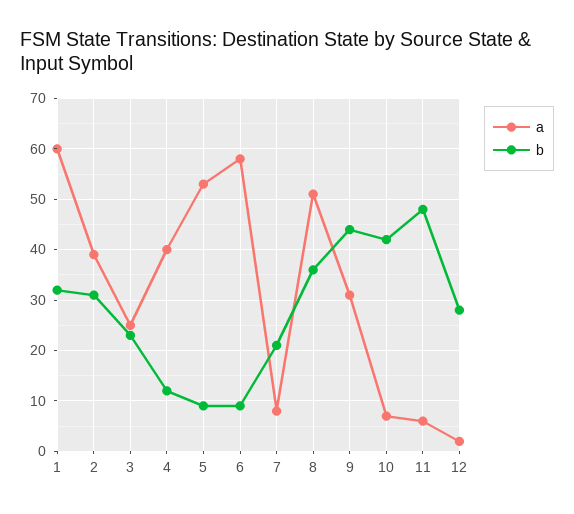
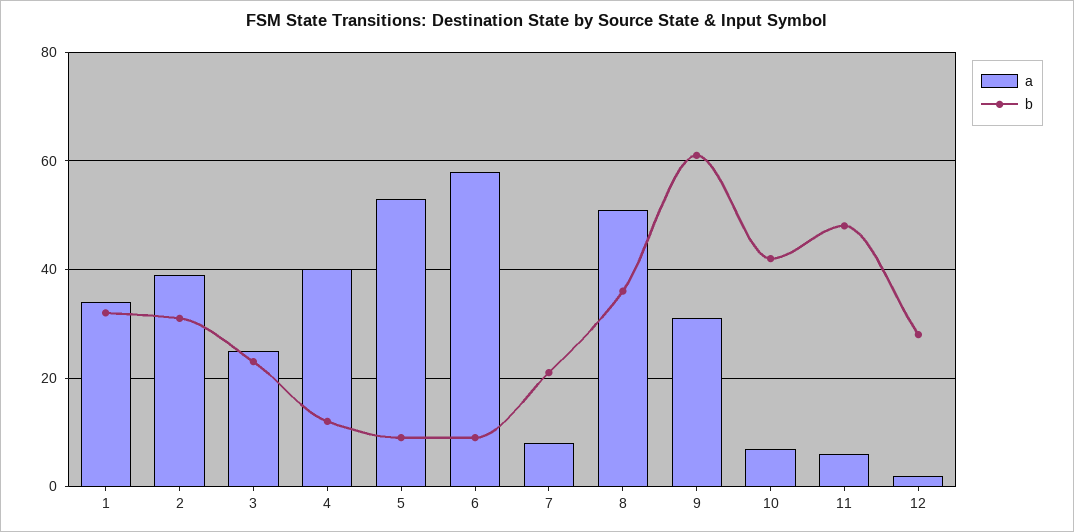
a, 1: 60 -> 35
b, 9: 45 -> 60

